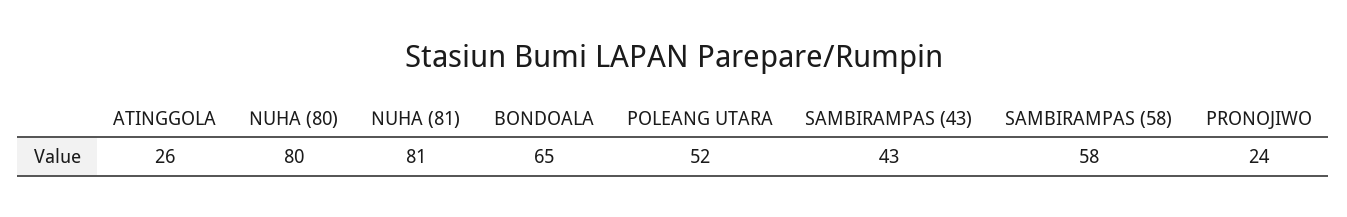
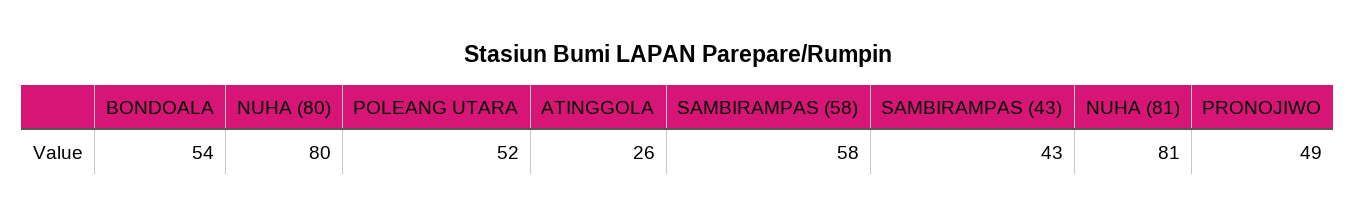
BONDOALA: 65 -> 54
PRONOJIWO: 24 -> 49

